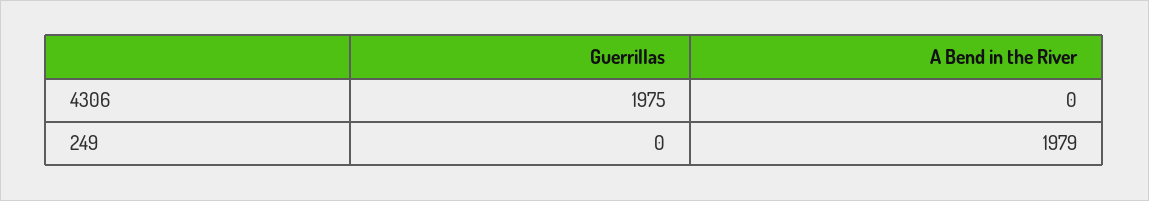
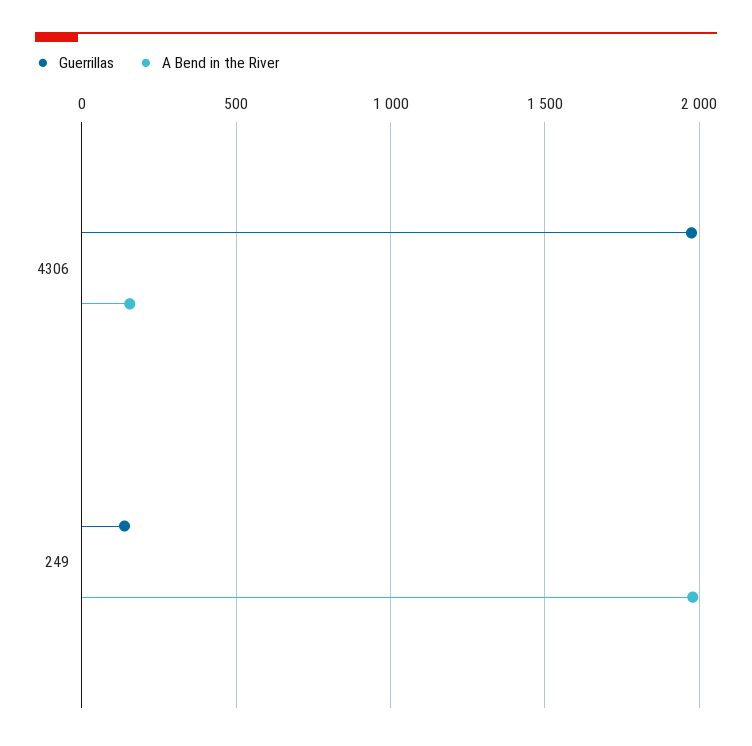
A Bend in the River, 4306: 0 -> 150
Guerrillas, 249: 0 -> 150

